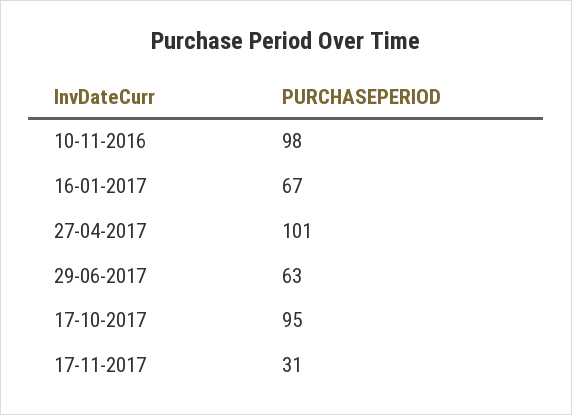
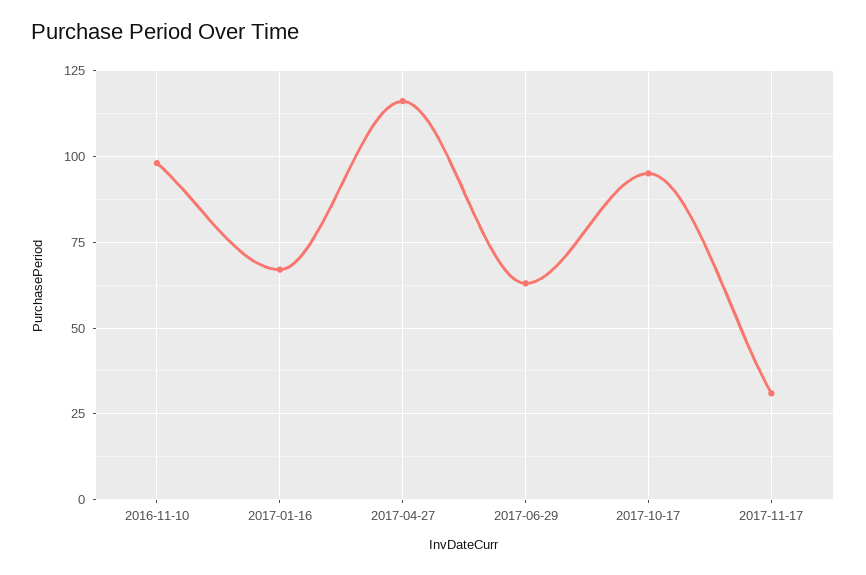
27-04-2017: 101 -> 115

